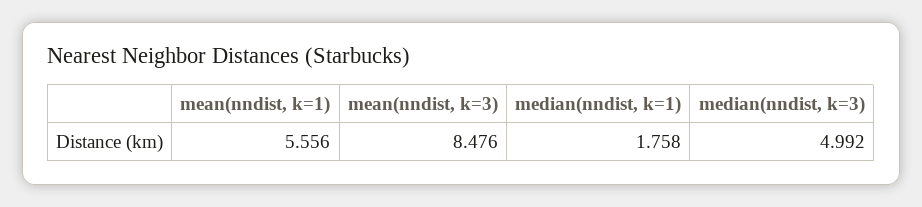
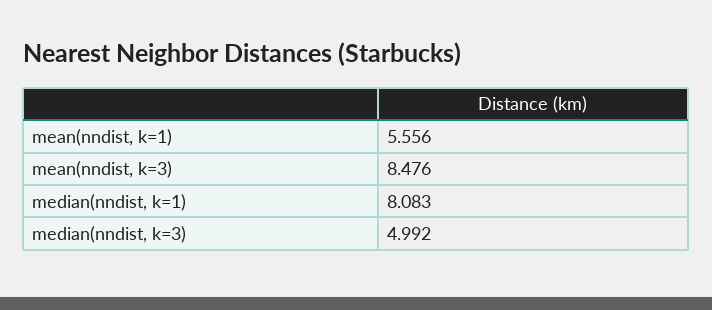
median(nndist, k=1): 1.758 -> 8.083

